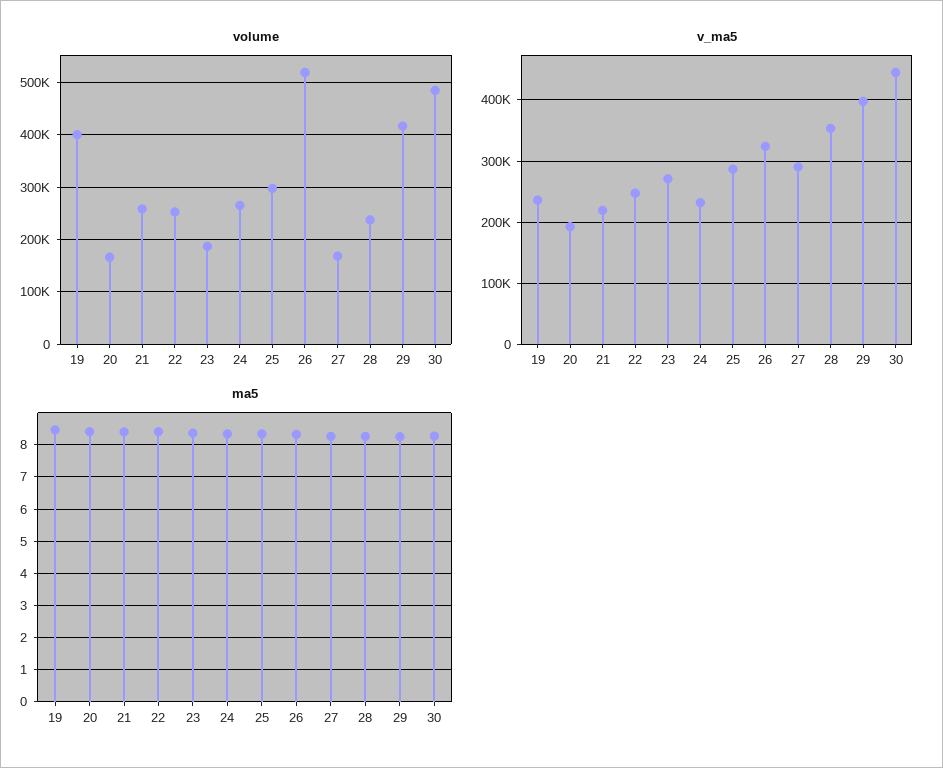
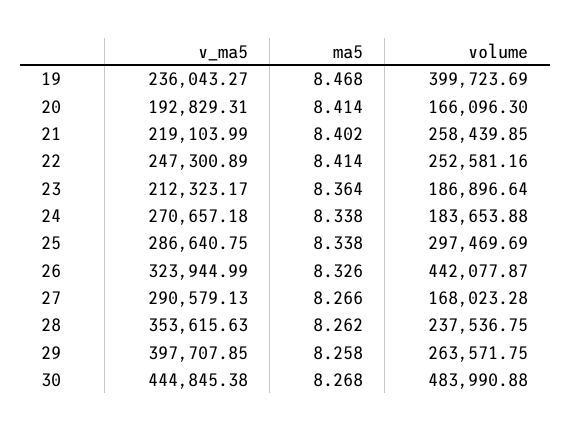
volume, 24: 260000 -> 183653.88
volume, 26: 520000 -> 442077.87
volume, 29: 420000 -> 263571.75
v_ma5, 23: 270000 -> 212323.17
v_ma5, 24: 230000 -> 270657.18

